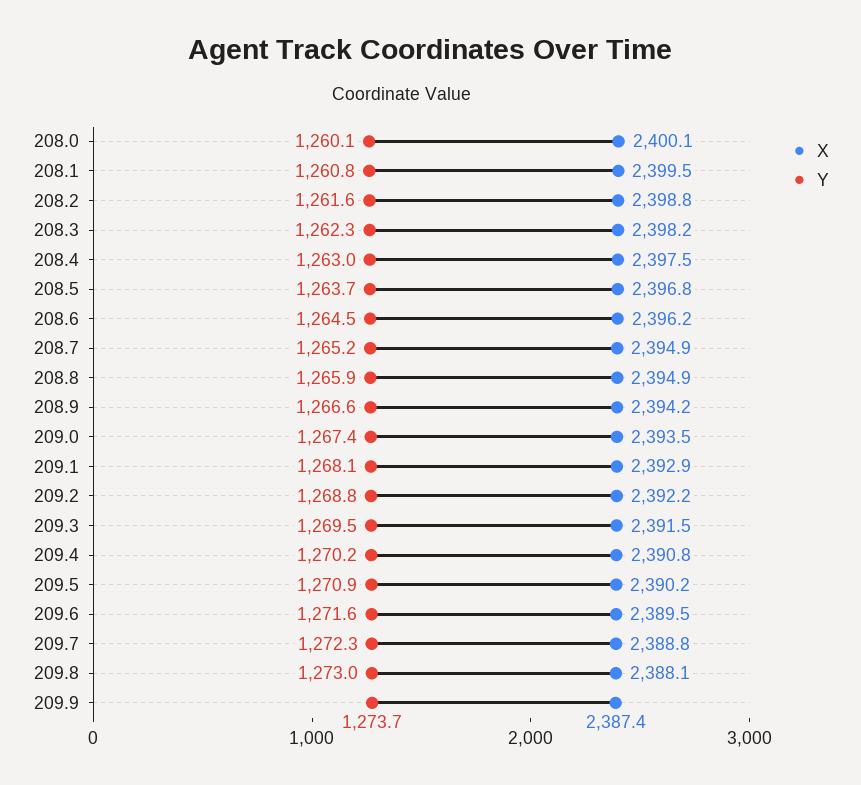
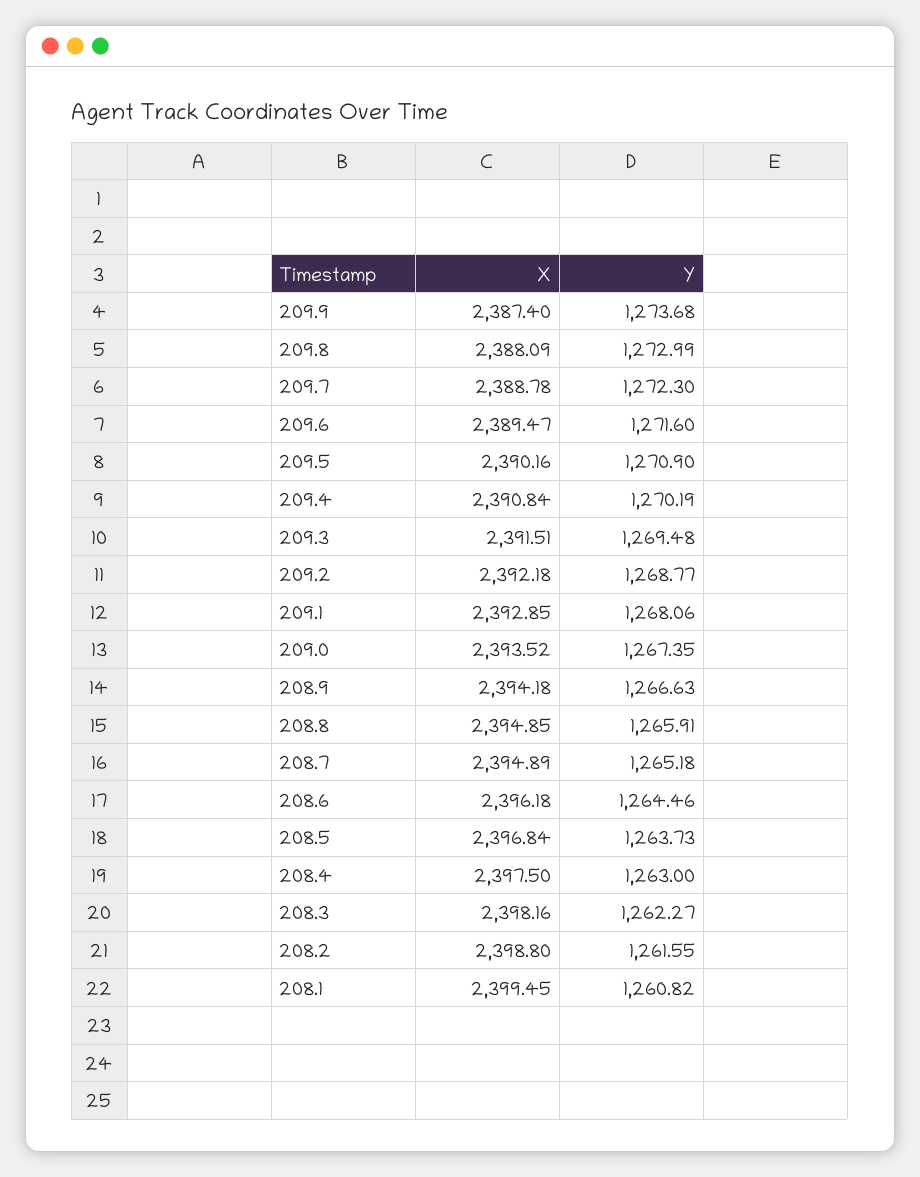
X, 208.0: 2400.1 -> none
Y, 208.0: 1260.1 -> none

